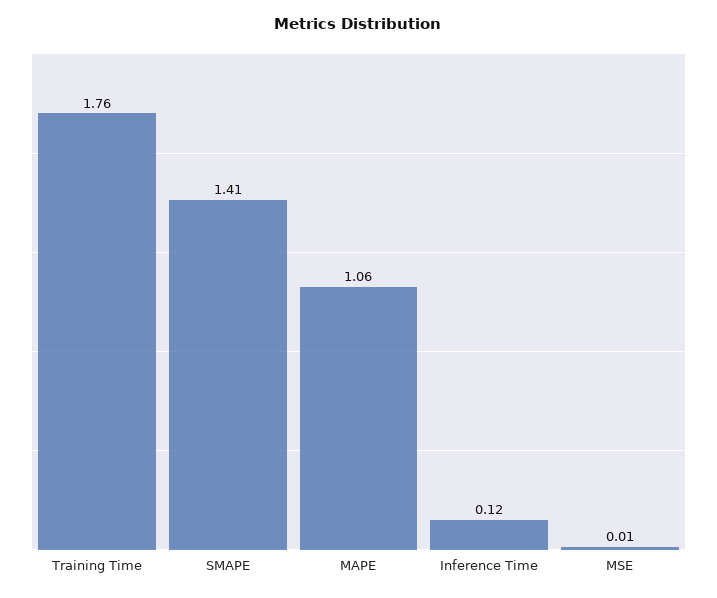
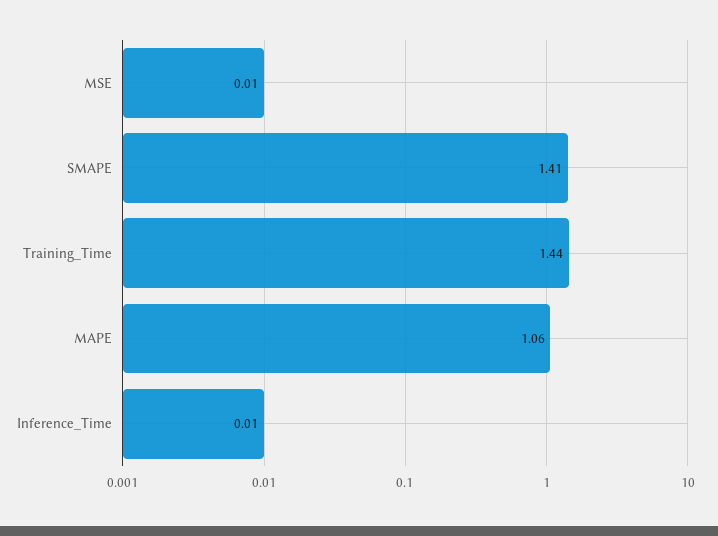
Training Time: 1.76 -> 1.44
Inference Time: 0.12 -> 0.01

